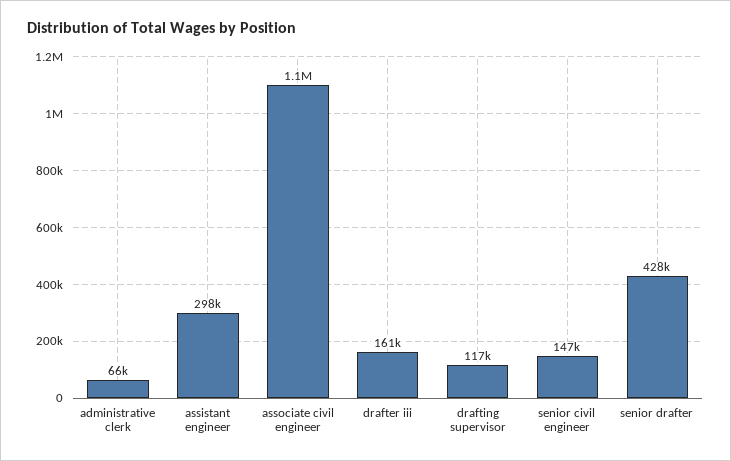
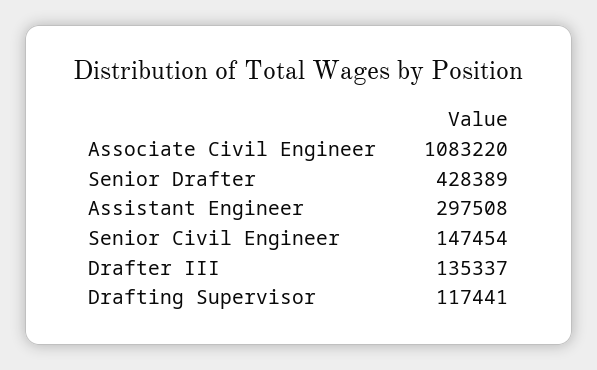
administrative clerk: 66000 -> none
drafter iii: 161000 -> 135337

